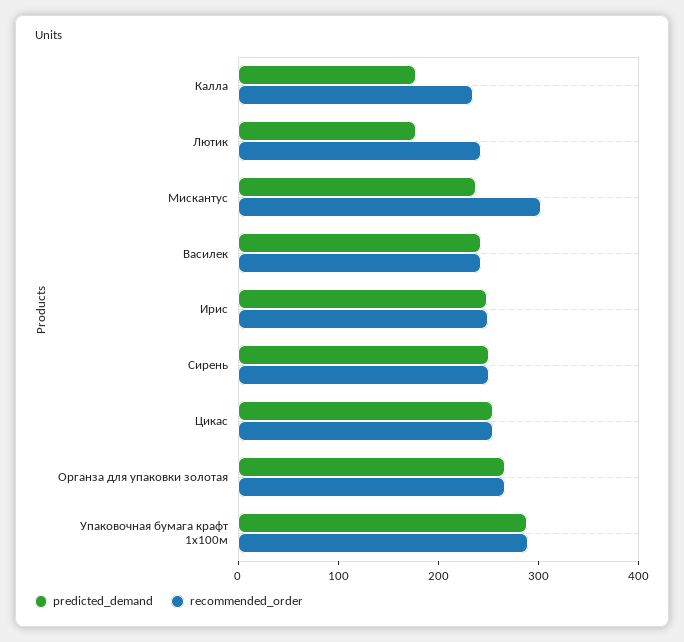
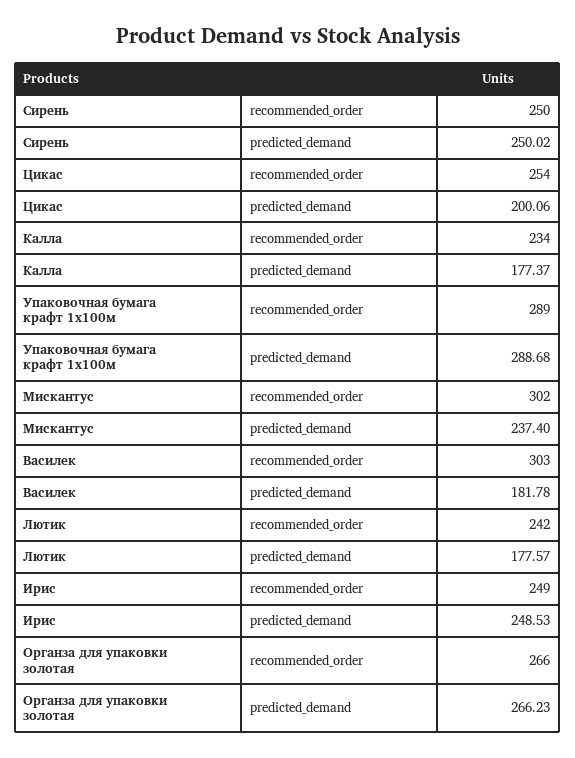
predicted_demand, Василек: 240 -> 181.78
recommended_order, Василек: 240 -> 303
predicted_demand, Цикас: 260 -> 200.06

